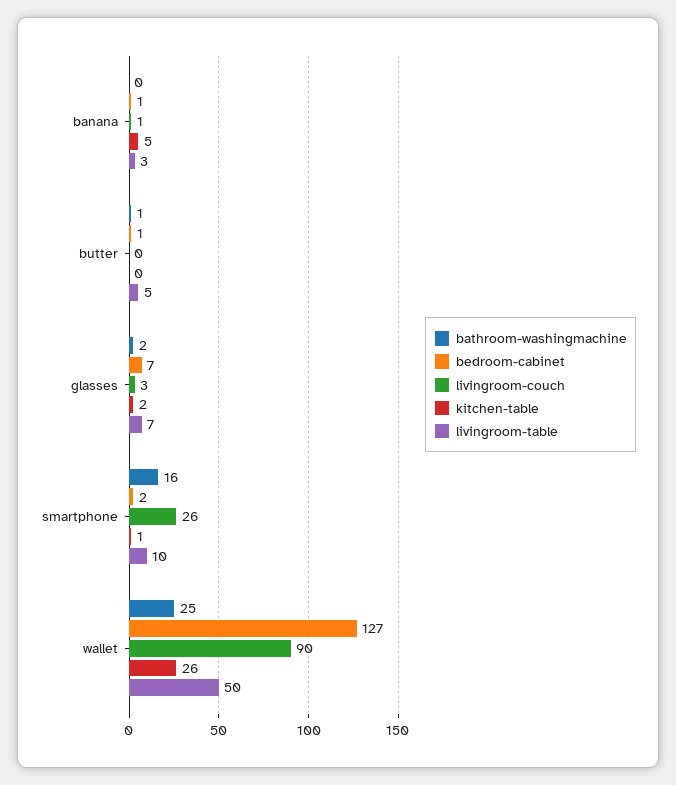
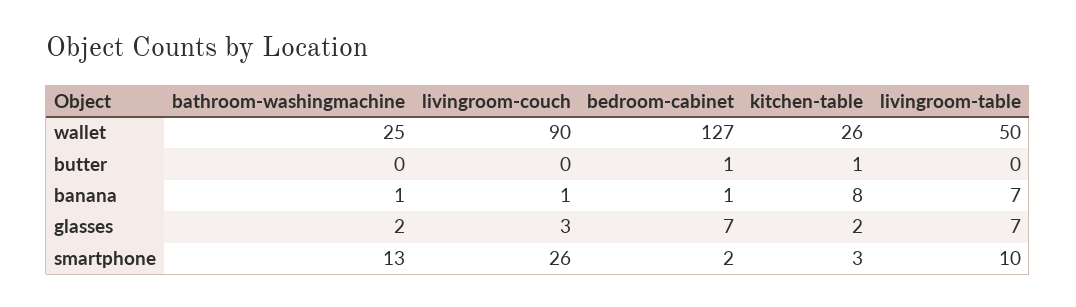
bathroom-washingmachine, banana: 0 -> 1
kitchen-table, banana: 5 -> 8
livingroom-table, banana: 3 -> 7
bathroom-washingmachine, butter: 1 -> 0
kitchen-table, butter: 0 -> 1
livingroom-table, butter: 5 -> 0
bathroom-washingmachine, smartphone: 16 -> 13
kitchen-table, smartphone: 1 -> 3

